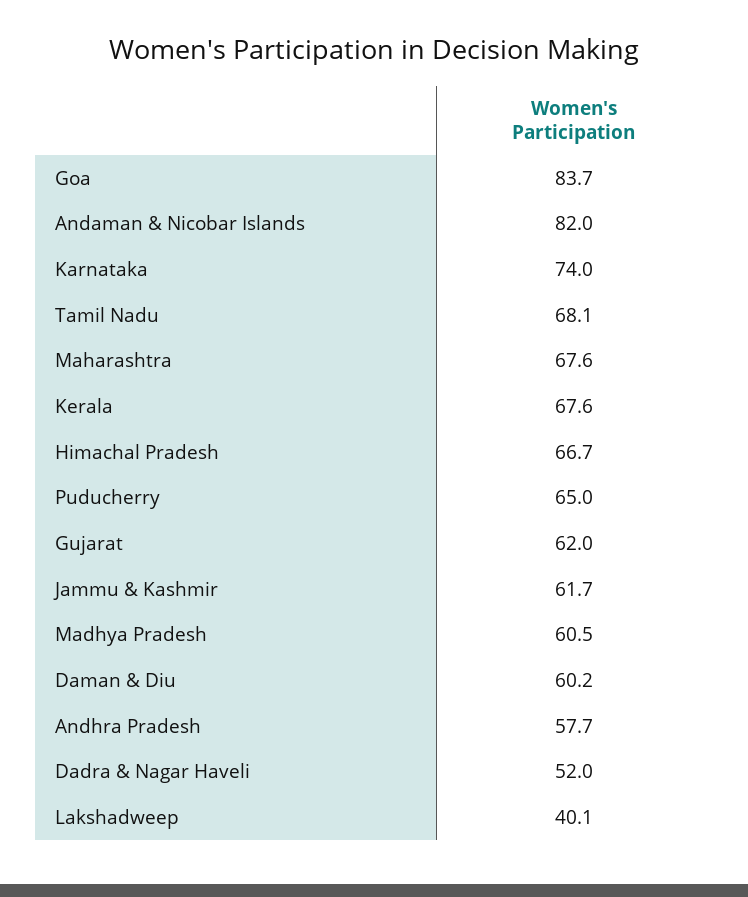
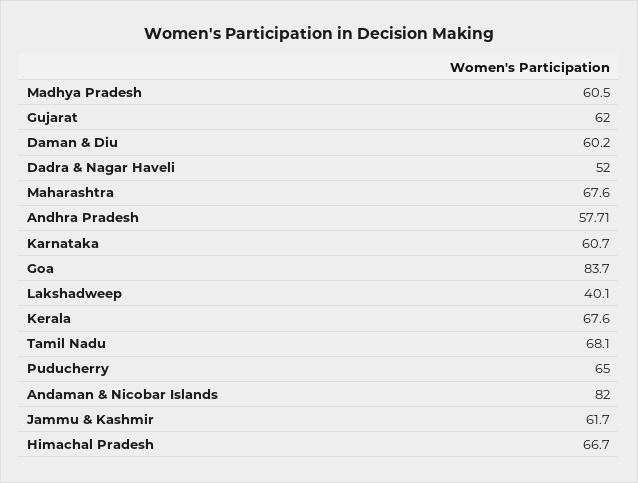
Karnataka: 74 -> 60.7

